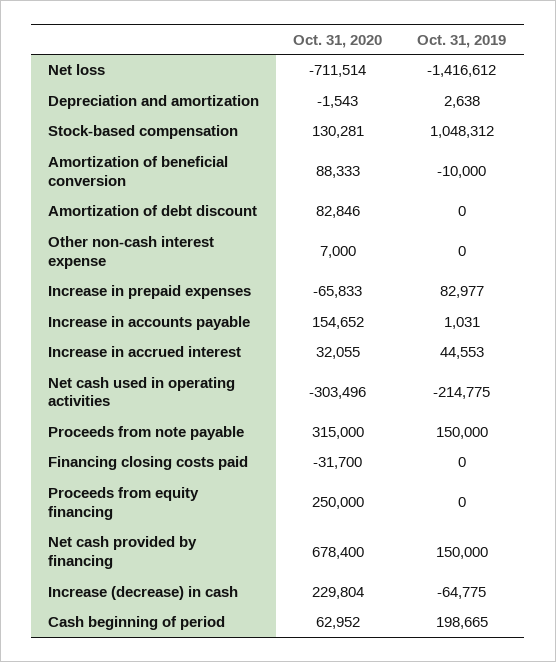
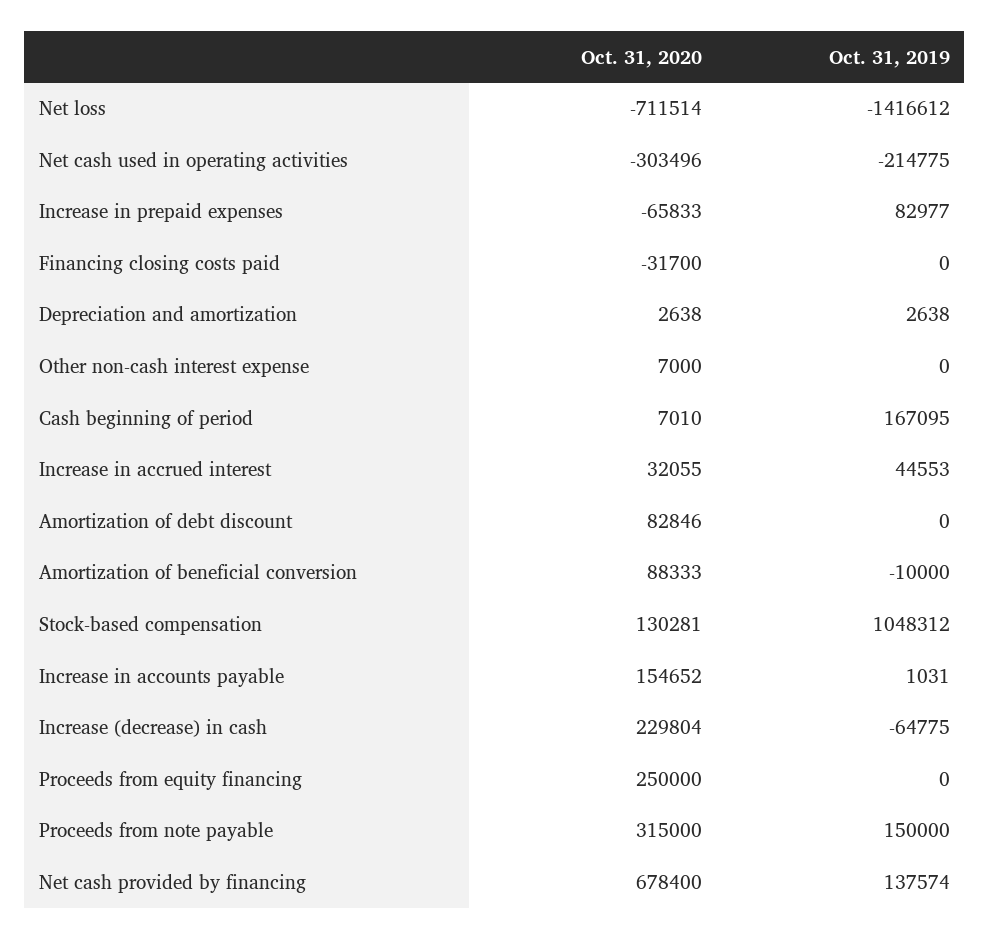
Oct. 31, 2020, Depreciation and amortization: -1543 -> 2638
Oct. 31, 2019, Net cash provided by financing: 150000 -> 137574
Oct. 31, 2020, Cash beginning of period: 62952 -> 7010
Oct. 31, 2019, Cash beginning of period: 198665 -> 167095

